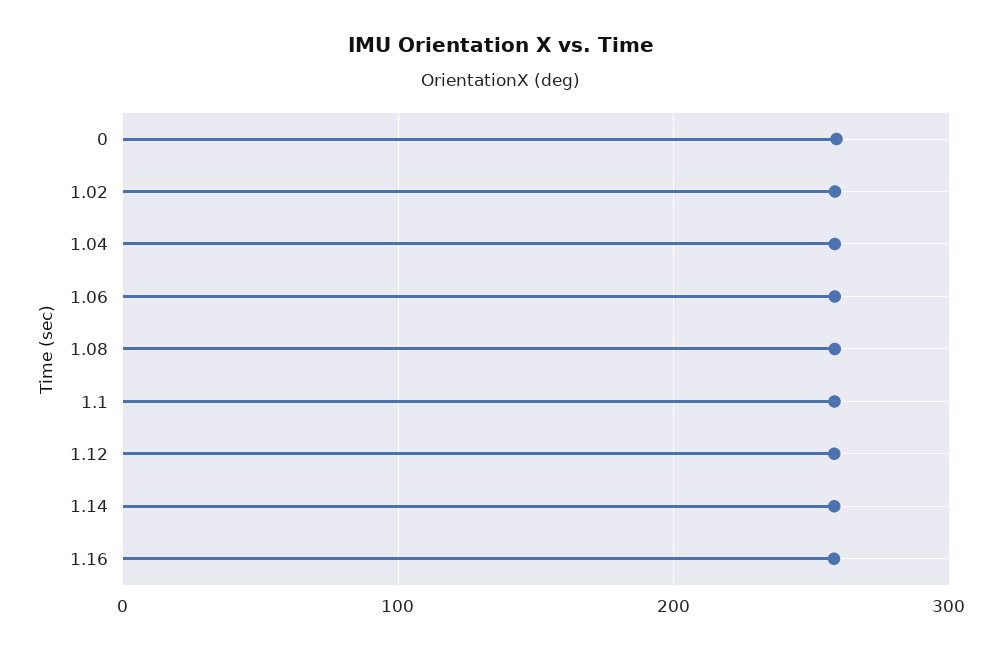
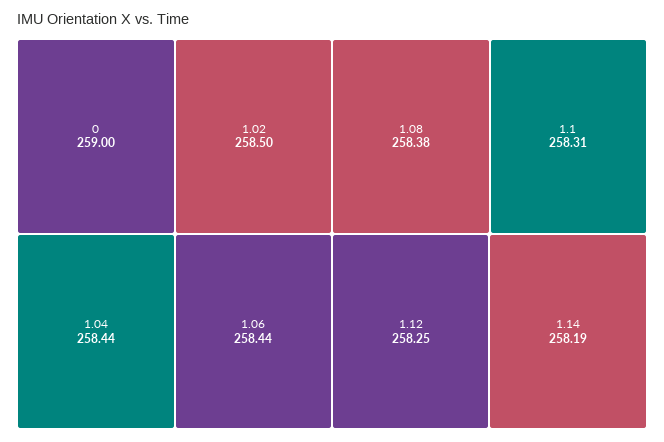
1.16: 260 -> none

